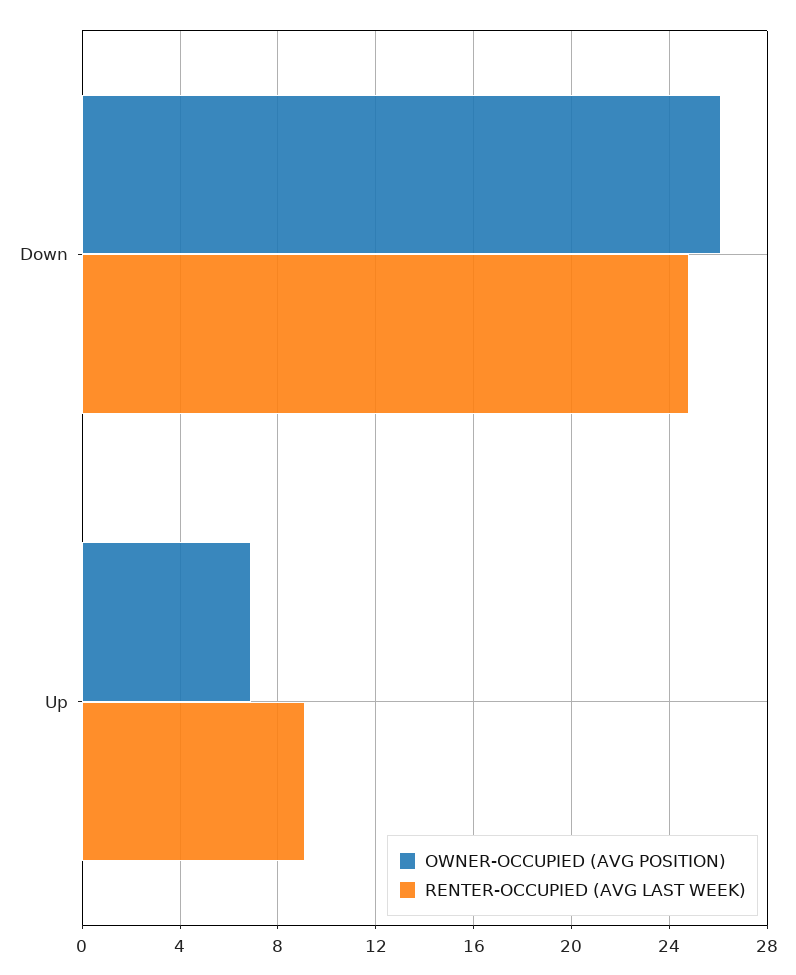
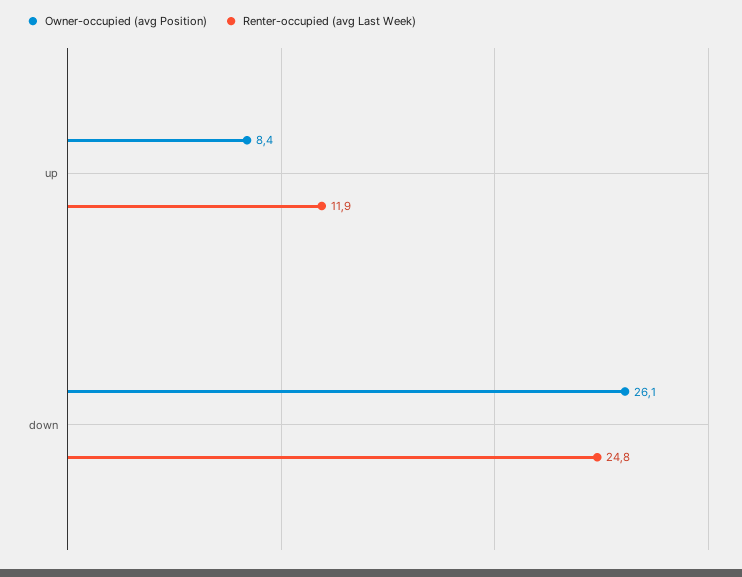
OWNER-OCCUPIED (AVG POSITION), Up: 7 -> 8.4
RENTER-OCCUPIED (AVG LAST WEEK), Up: 9 -> 11.9

